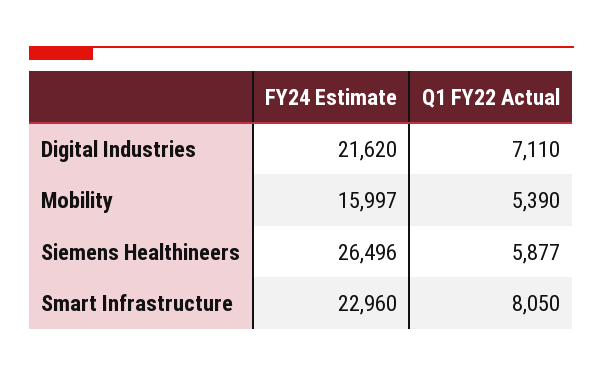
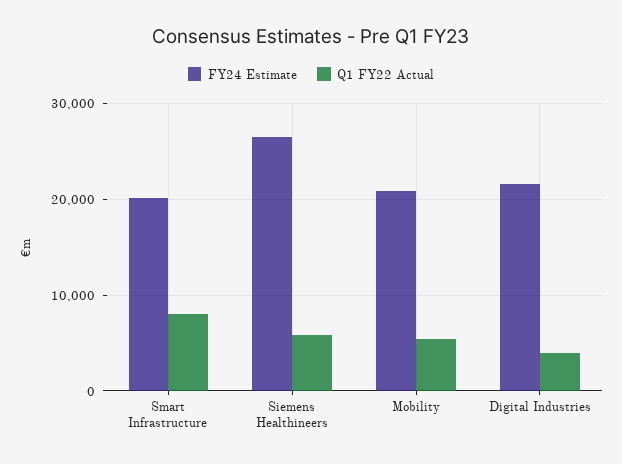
Q1 FY22 Actual, Digital Industries: 7110 -> 4000
FY24 Estimate, Mobility: 15997 -> 21000
FY24 Estimate, Smart Infrastructure: 22960 -> 20000

